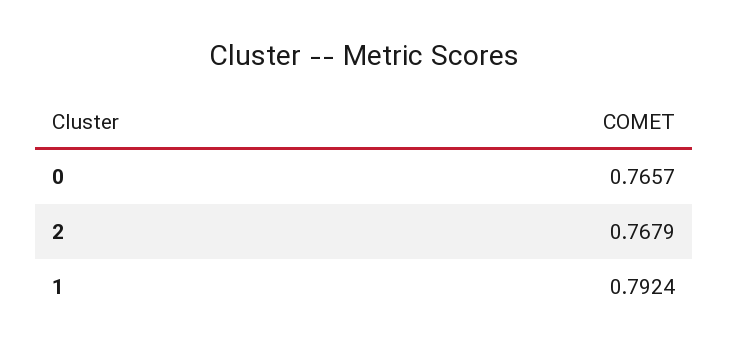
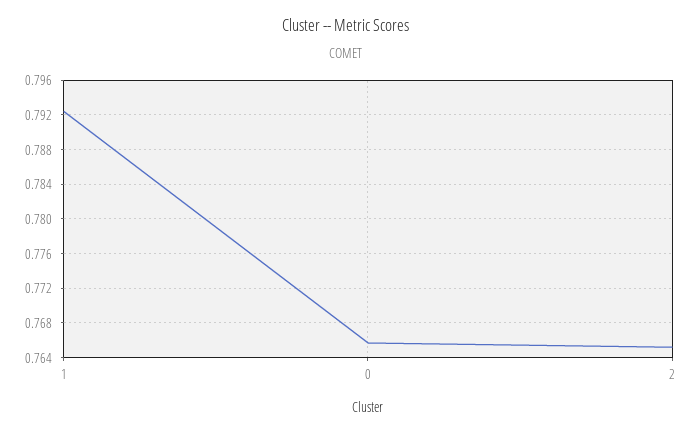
2: 0.7679 -> 0.765

